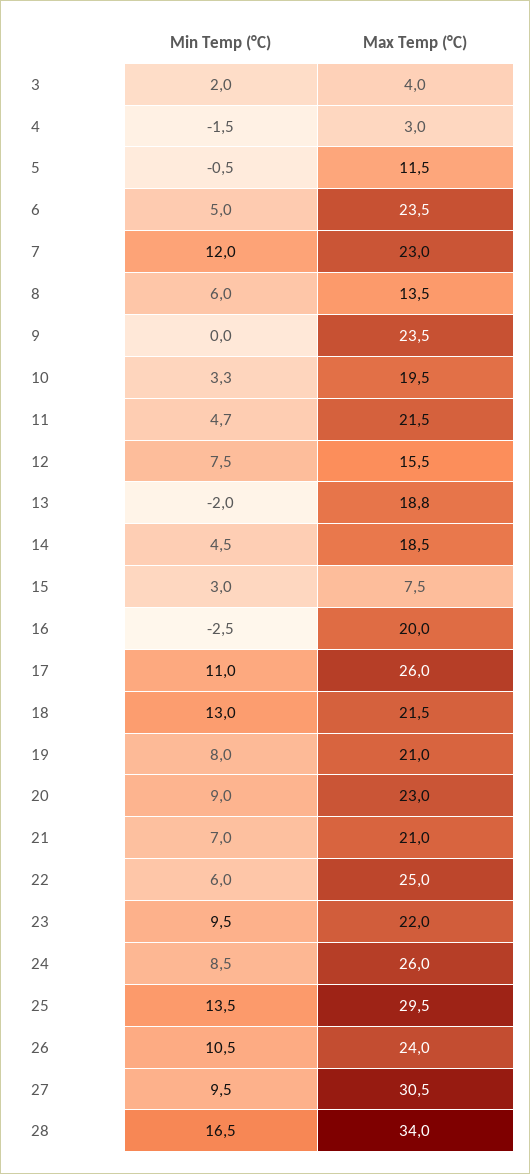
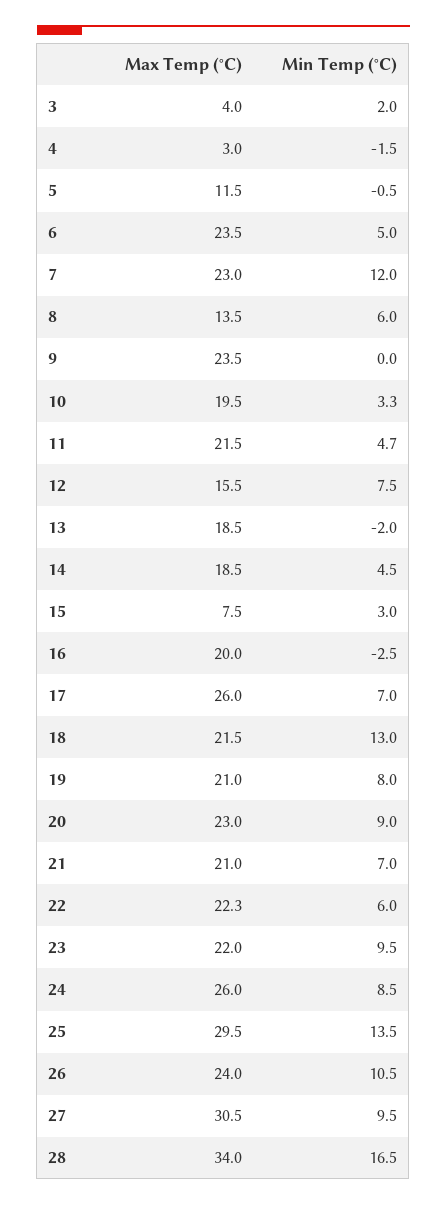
Max Temp (°C), 13: 18.8 -> 18.5
Min Temp (°C), 17: 11 -> 7
Max Temp (°C), 22: 25 -> 22.3

